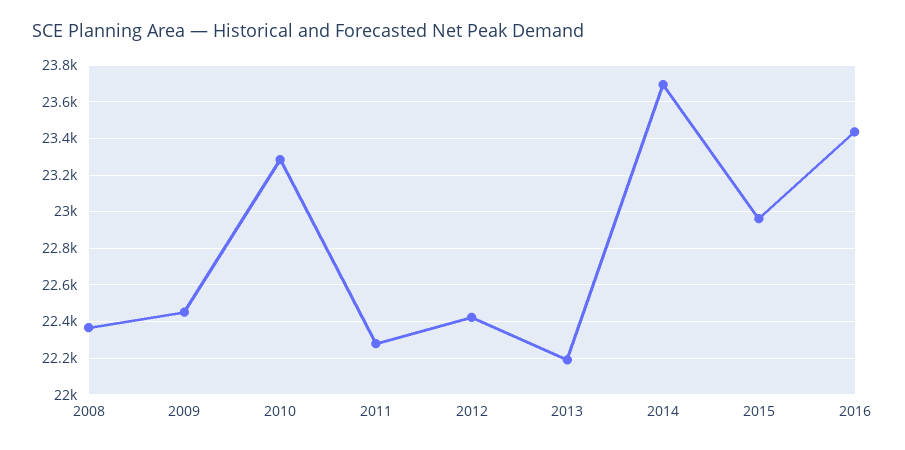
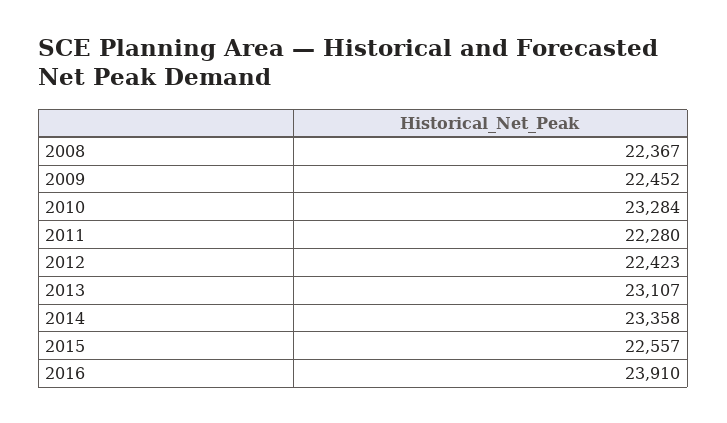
2013: 22200 -> 23107
2014: 23700 -> 23358
2015: 22950 -> 22557
2016: 23450 -> 23910

